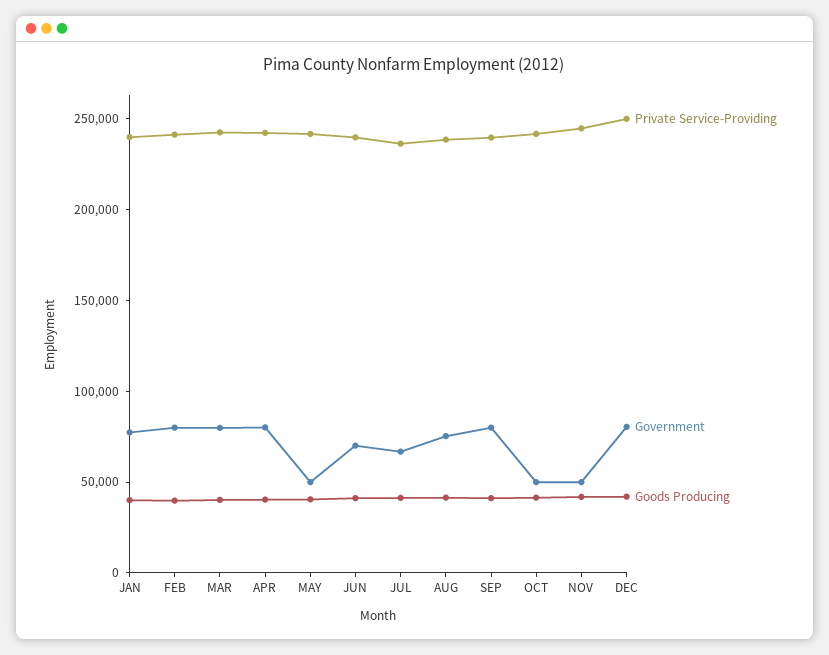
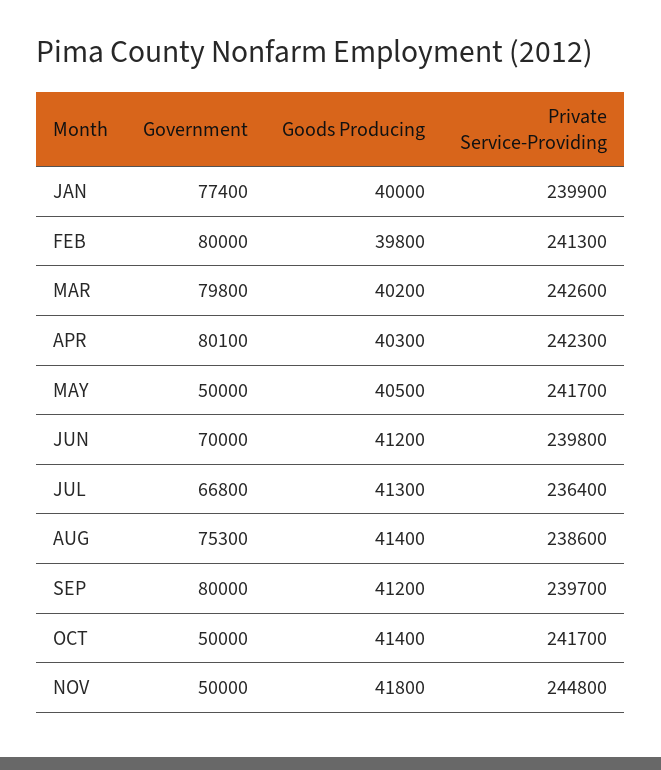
Private Service-Providing, DEC: 250000 -> none
Government, DEC: 80000 -> none
Goods Producing, DEC: 40000 -> none

